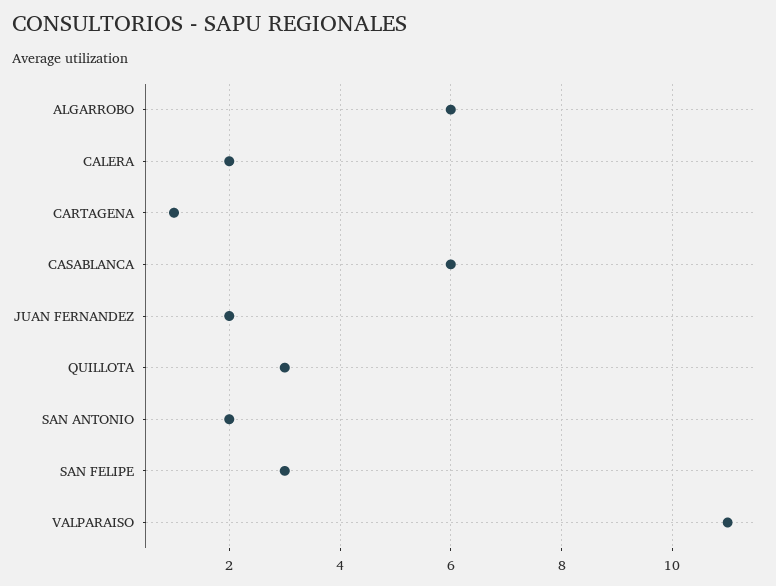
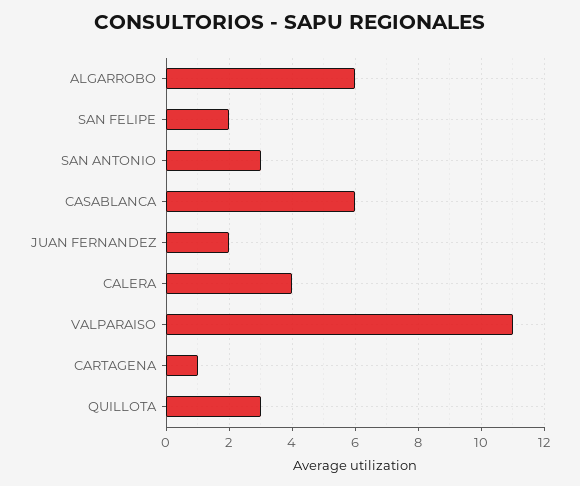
CALERA: 2 -> 4
SAN ANTONIO: 2 -> 3
SAN FELIPE: 3 -> 2

